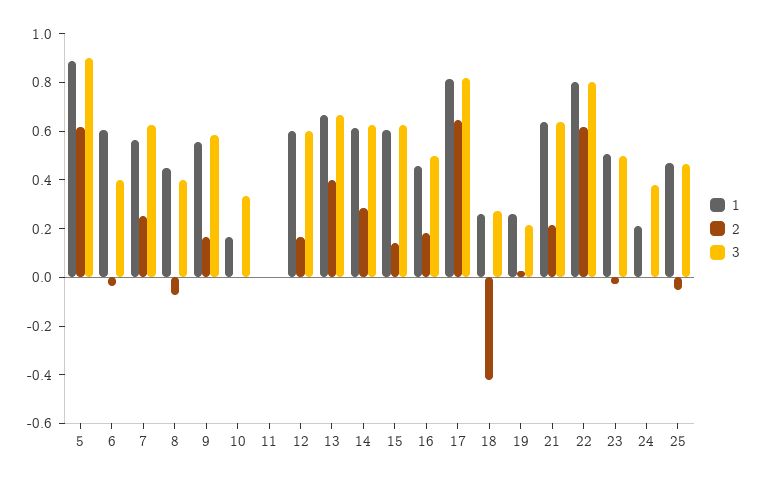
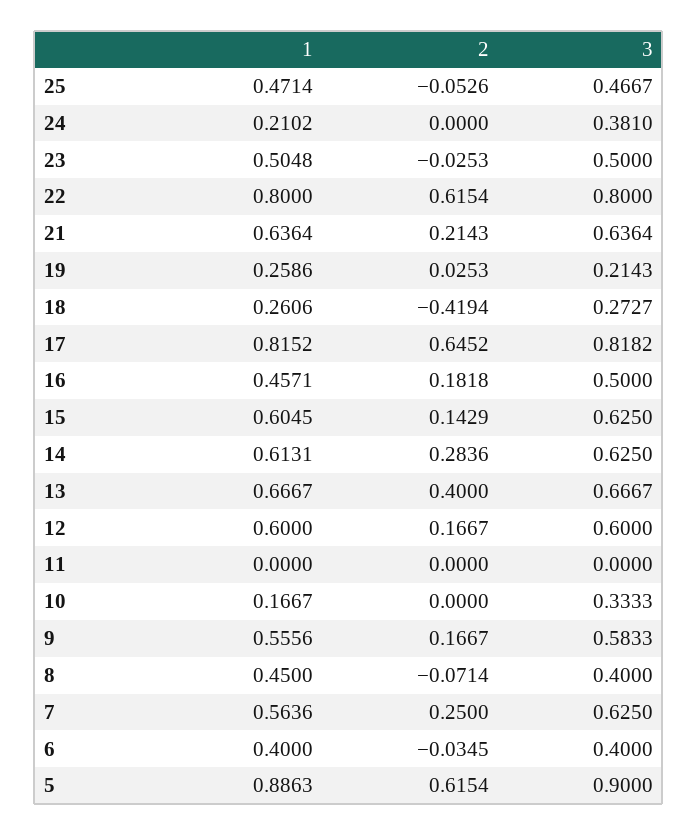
1, 6: 0.6 -> 0.4

